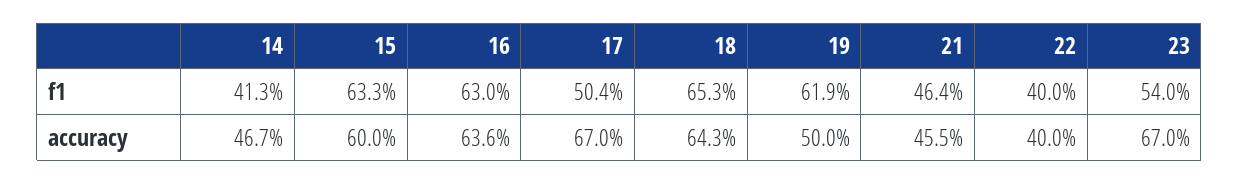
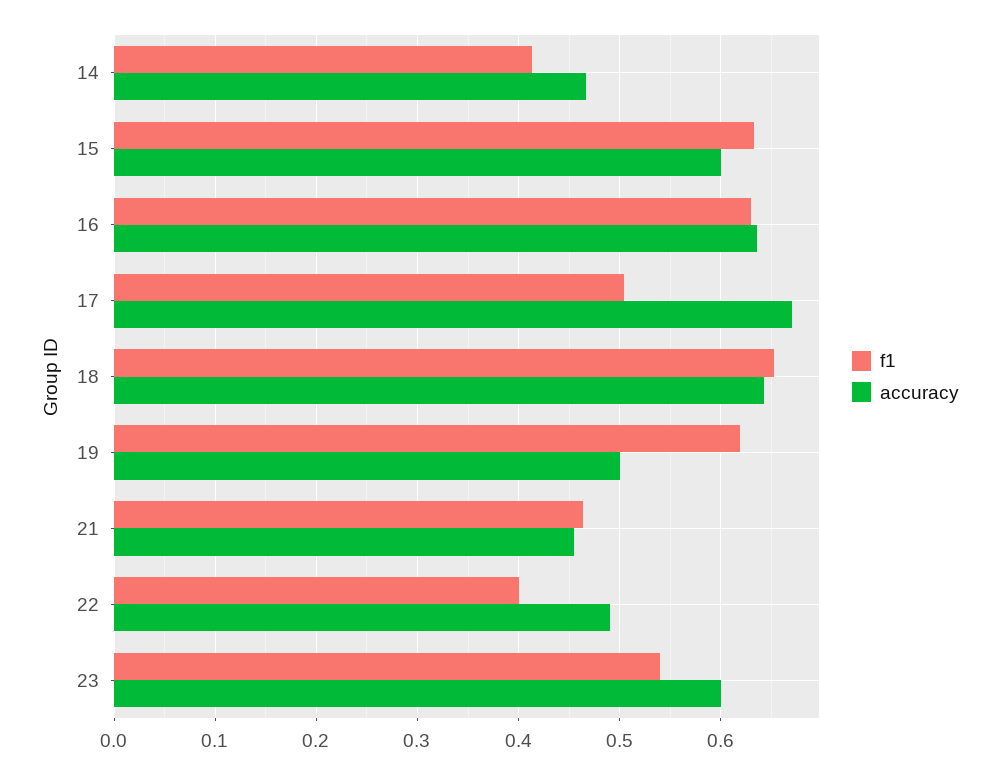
accuracy, 22: 0.4 -> 0.49
accuracy, 23: 0.67 -> 0.6

